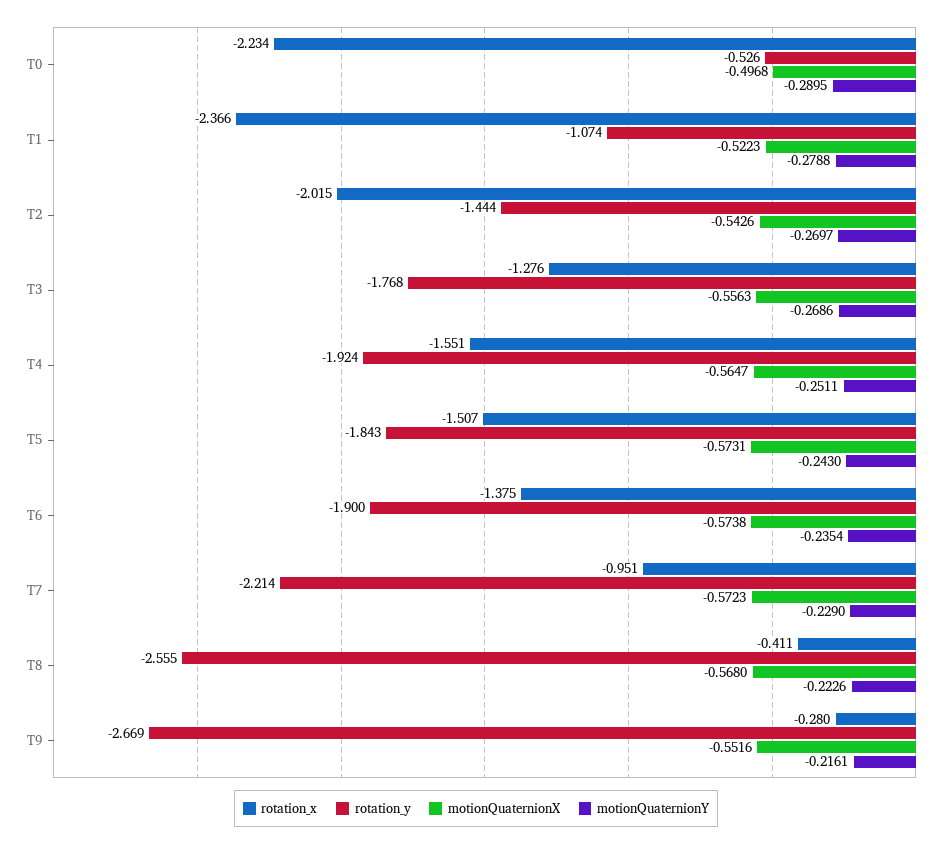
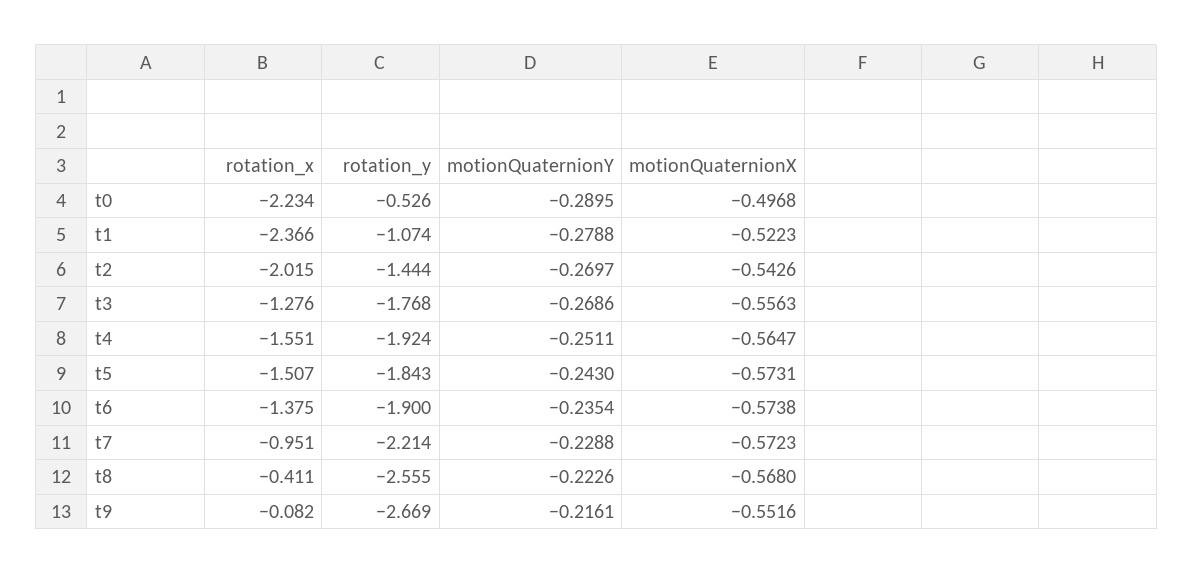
motionQuaternionY, T7: -0.229 -> -0.2288
rotation_x, T9: -0.28 -> -0.082

